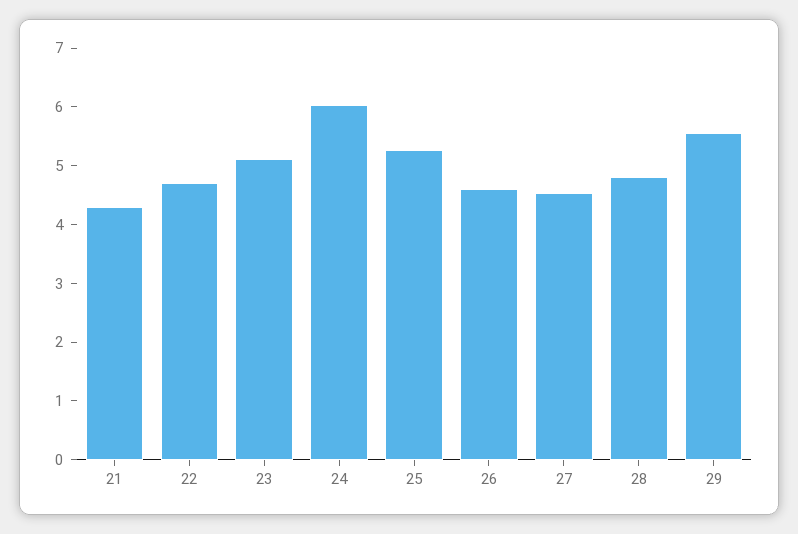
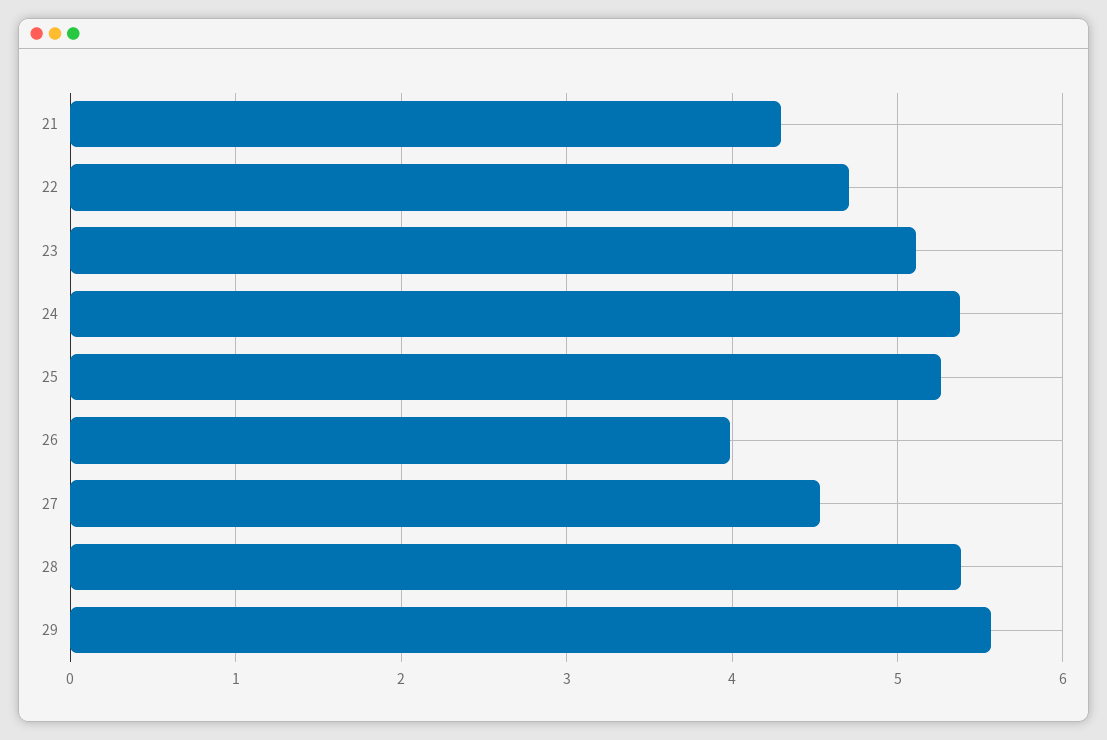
24: 6 -> 5.4
26: 4.6 -> 4
28: 4.8 -> 5.4

